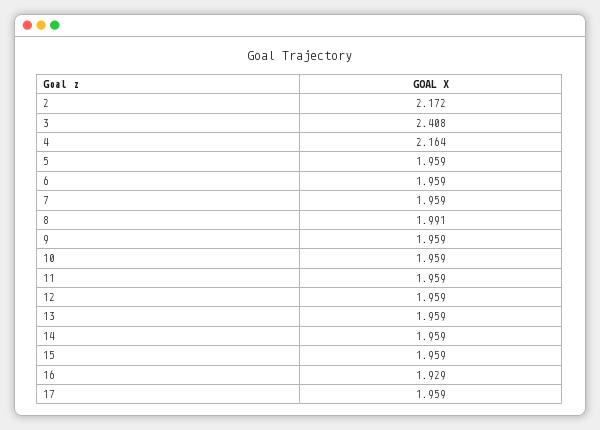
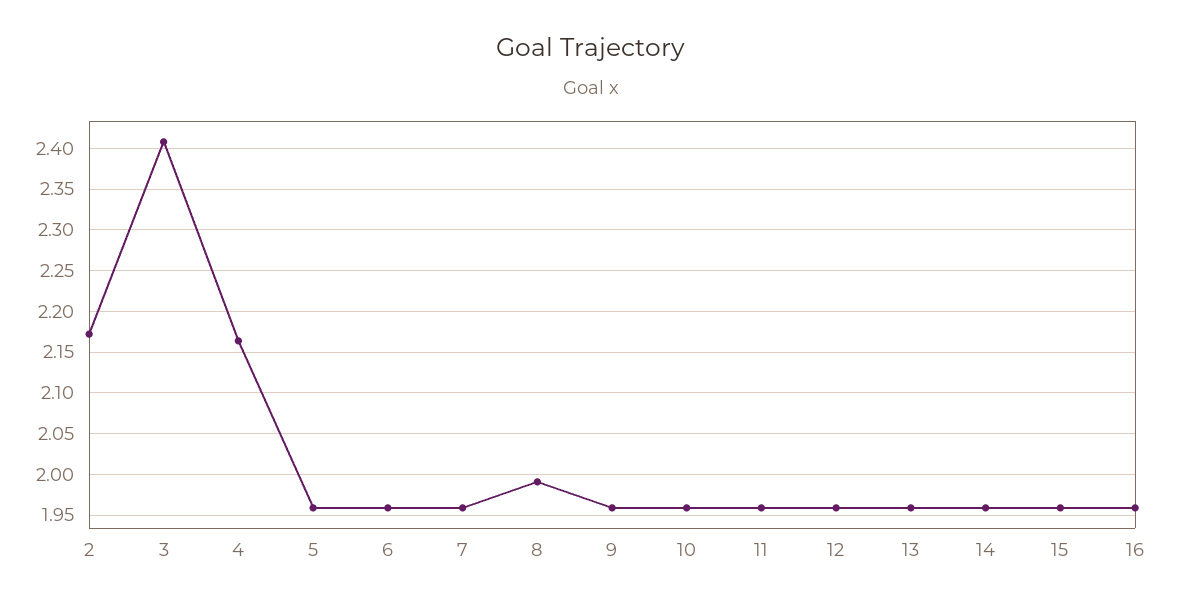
16: 1.929 -> 1.96
17: 1.959 -> none

